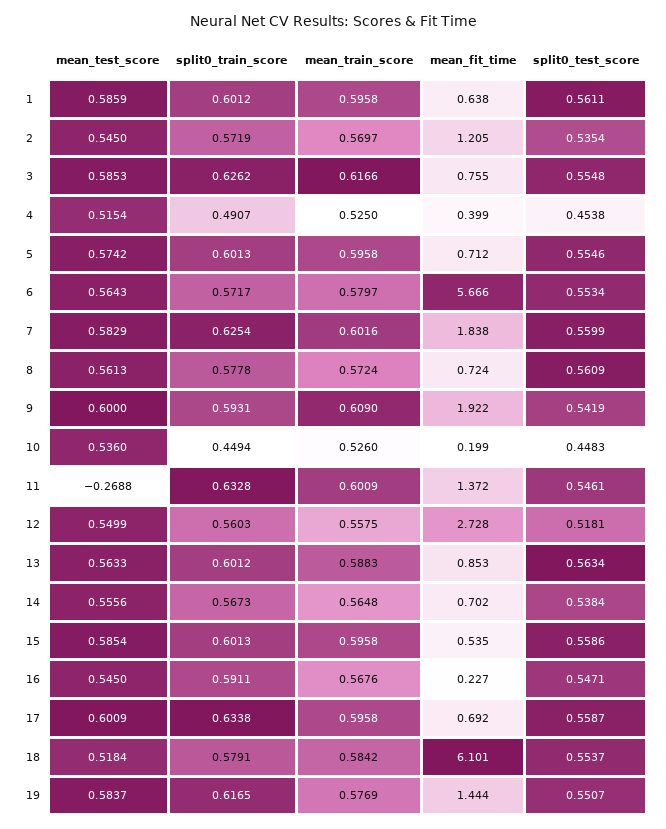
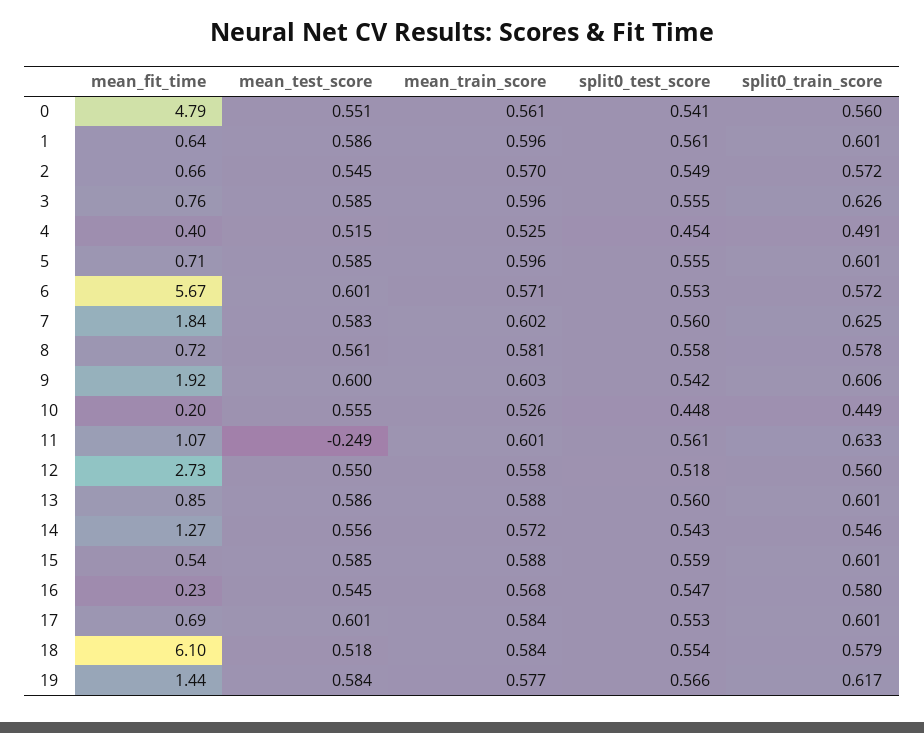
mean_fit_time, 2: 1.205 -> 0.66
split0_test_score, 2: 0.5354 -> 0.549
mean_train_score, 3: 0.6166 -> 0.596
mean_test_score, 5: 0.5742 -> 0.585
mean_test_score, 6: 0.5643 -> 0.601
mean_train_score, 6: 0.5797 -> 0.571
mean_train_score, 8: 0.5724 -> 0.581
split0_test_score, 8: 0.5609 -> 0.558
split0_train_score, 9: 0.5931 -> 0.606
mean_train_score, 9: 0.609 -> 0.603
mean_test_score, 10: 0.536 -> 0.555
mean_test_score, 11: -0.2688 -> -0.249
mean_fit_time, 11: 1.372 -> 1.07
split0_test_score, 11: 0.5461 -> 0.561
mean_test_score, 13: 0.5633 -> 0.586
split0_test_score, 13: 0.5634 -> 0.56
split0_train_score, 14: 0.5673 -> 0.546
mean_train_score, 14: 0.5648 -> 0.572
mean_fit_time, 14: 0.702 -> 1.27
split0_test_score, 14: 0.5384 -> 0.543
mean_train_score, 15: 0.5958 -> 0.588
split0_train_score, 16: 0.5911 -> 0.58
split0_train_score, 17: 0.6338 -> 0.601
mean_train_score, 17: 0.5958 -> 0.584
split0_test_score, 17: 0.5587 -> 0.553
split0_test_score, 19: 0.5507 -> 0.566
mean_fit_time, 0: none -> 4.79
mean_test_score, 0: none -> 0.551
mean_train_score, 0: none -> 0.561
split0_test_score, 0: none -> 0.541
split0_train_score, 0: none -> 0.56

